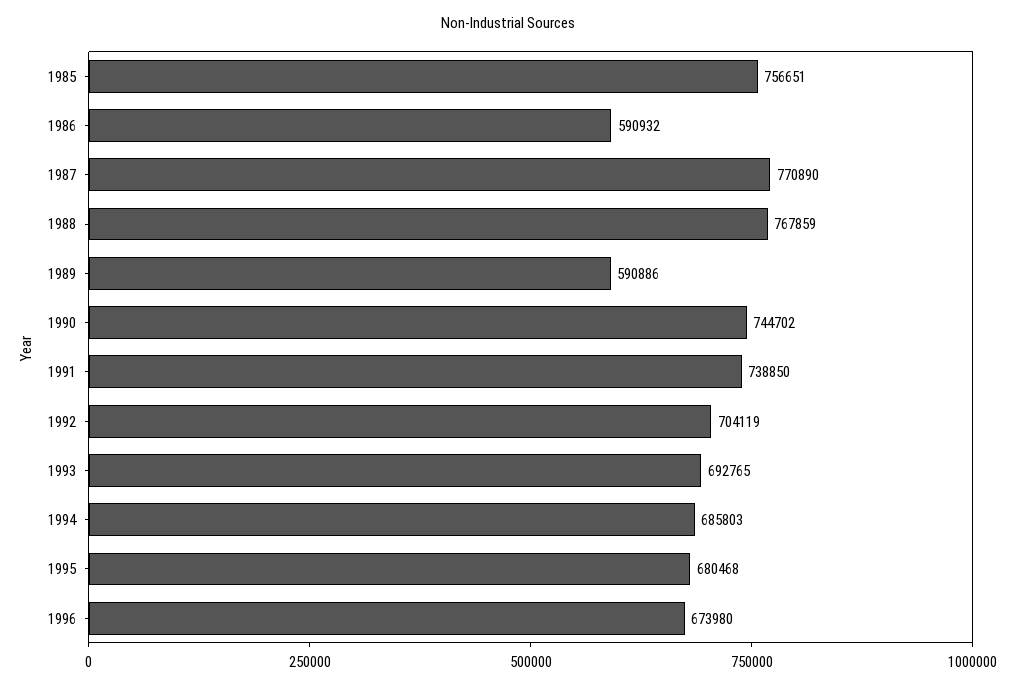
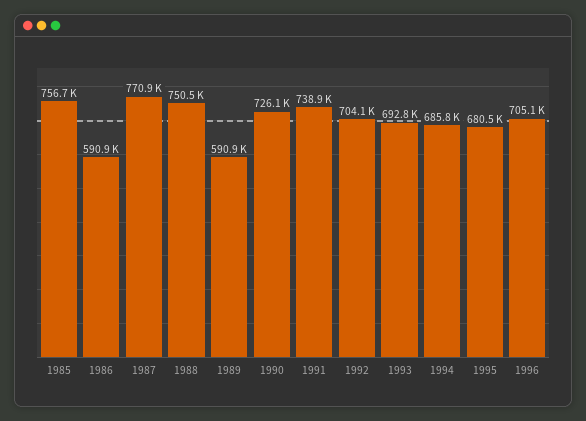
1988: 767859 -> 750500
1990: 744702 -> 726100
1996: 673980 -> 705100

